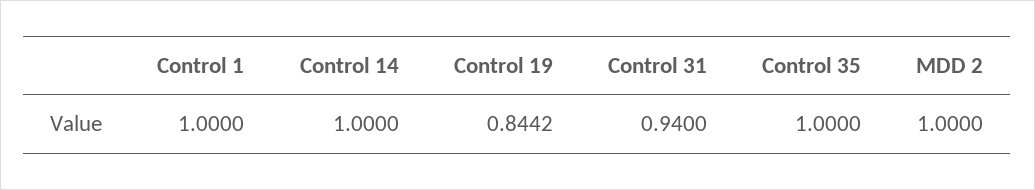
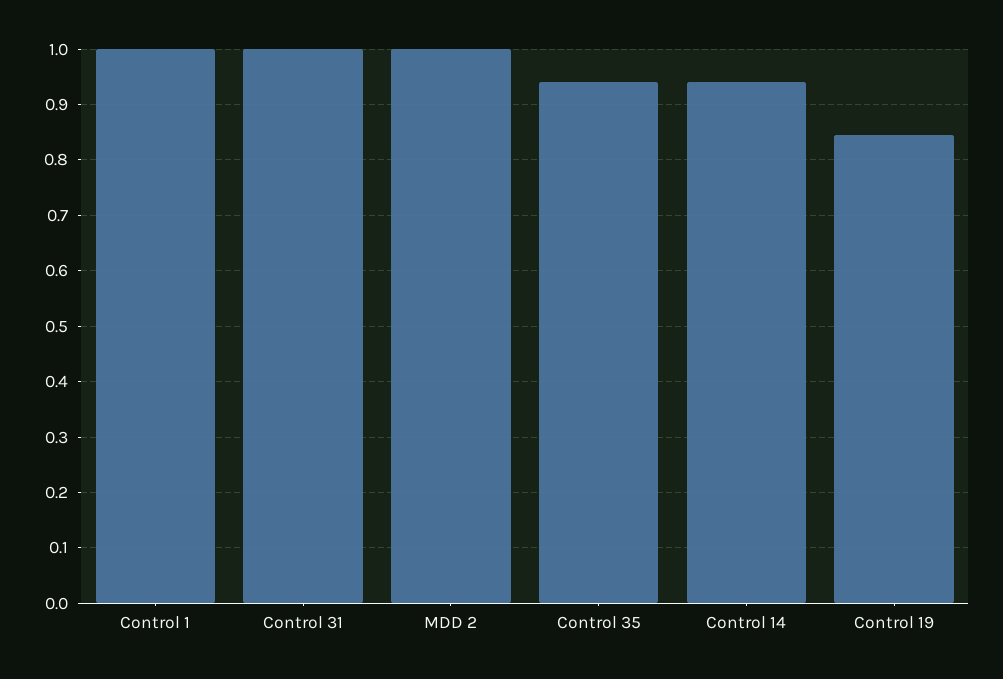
Control 14: 1 -> 0.94
Control 31: 0.94 -> 1
Control 35: 1 -> 0.94

